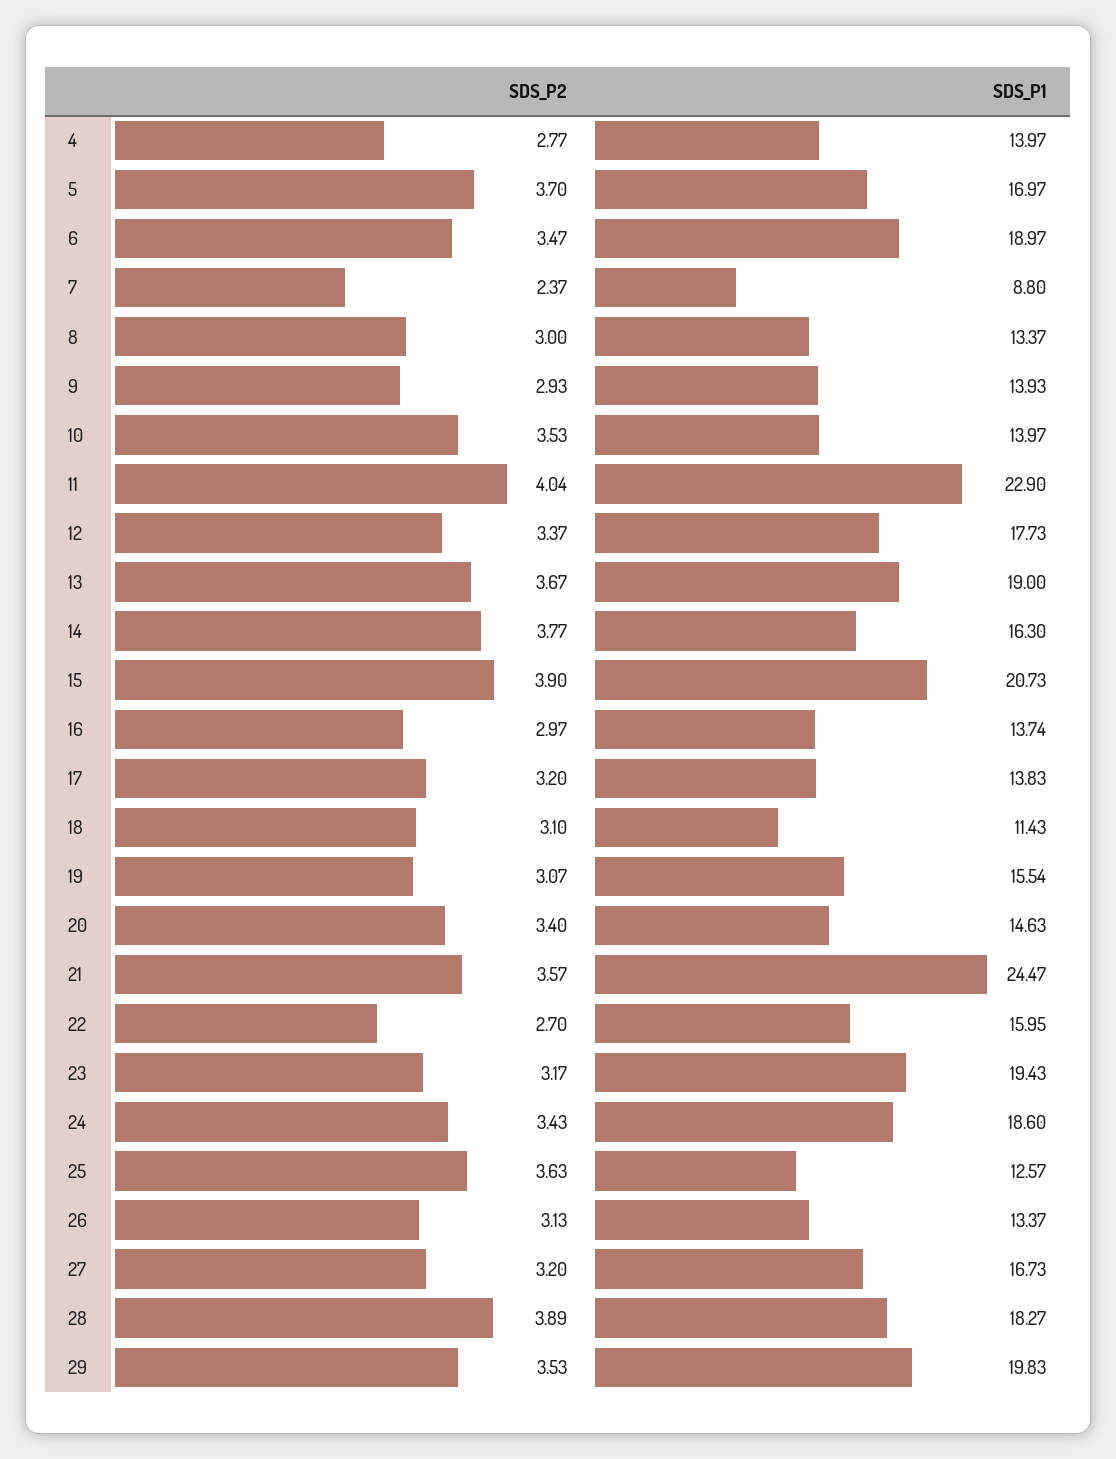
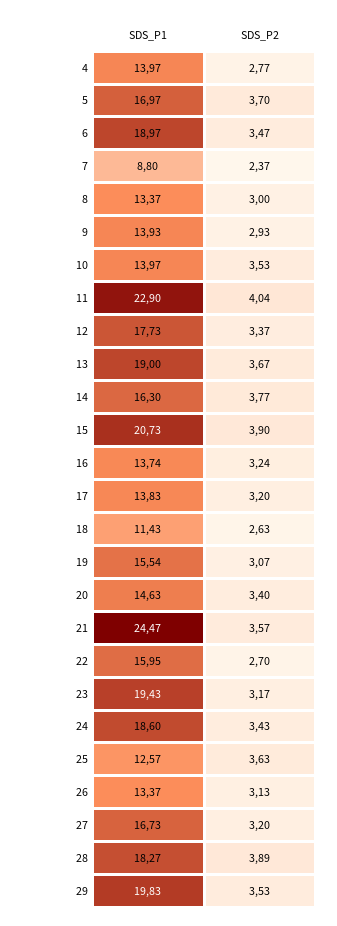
SDS_P2, 16: 2.97 -> 3.24
SDS_P2, 18: 3.1 -> 2.63

